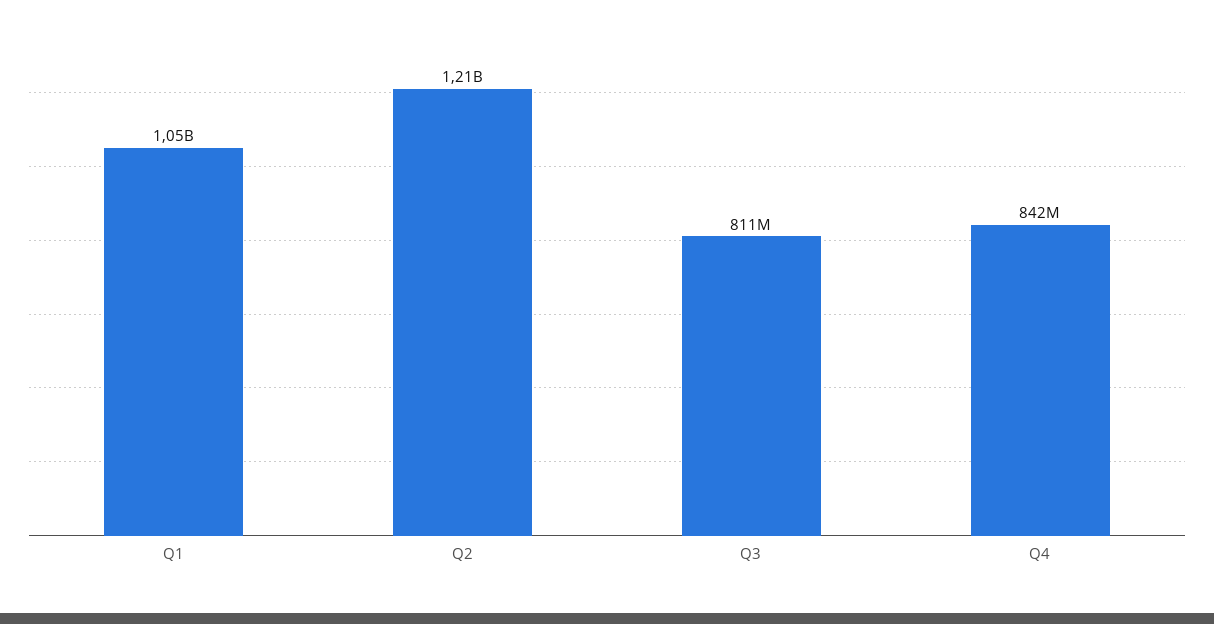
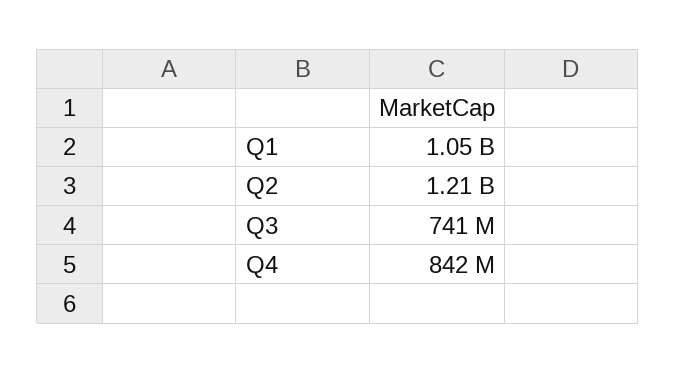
Q3: 811000000 -> 741000000

